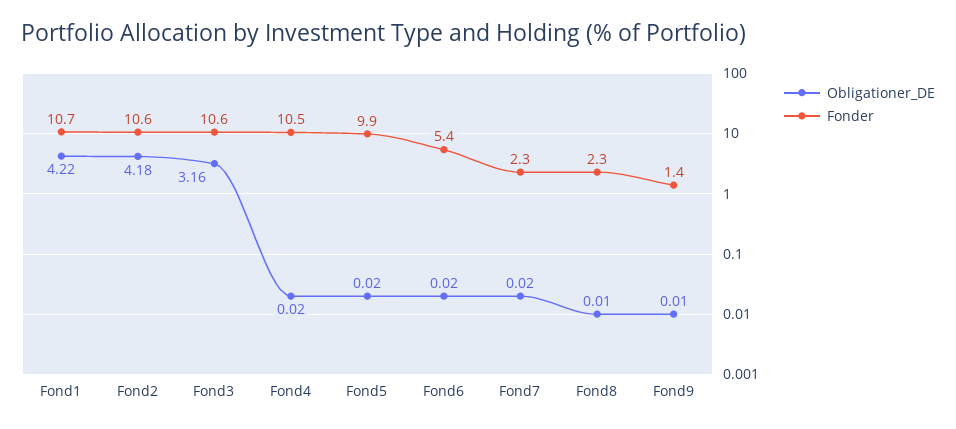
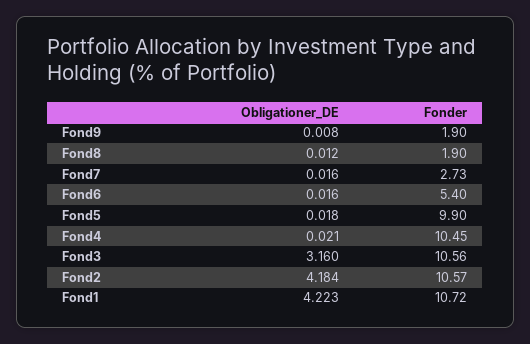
Fonder, Fond7: 2.3 -> 2.73
Fonder, Fond8: 2.3 -> 1.9
Fonder, Fond9: 1.4 -> 1.9

